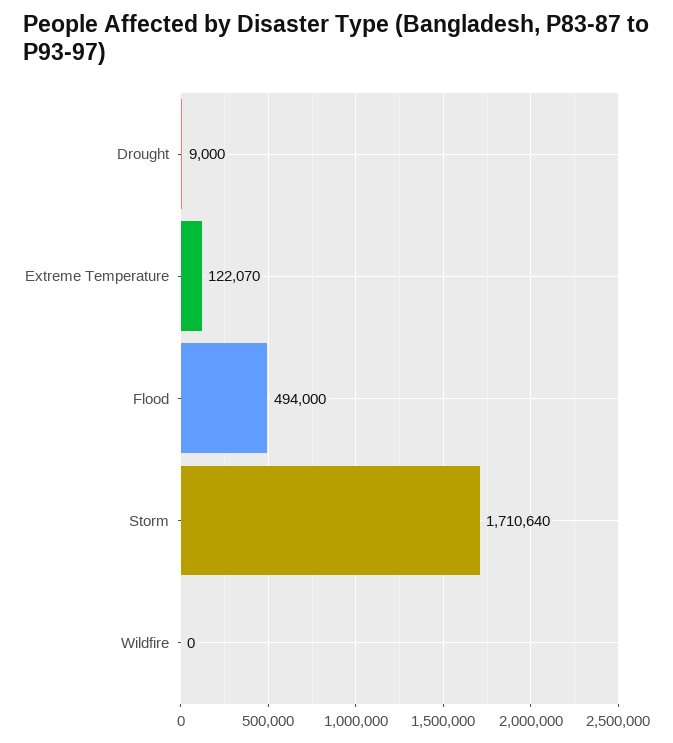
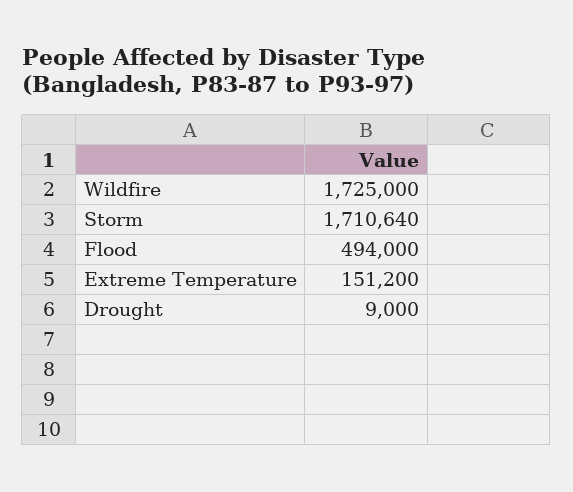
Extreme Temperature: 122070 -> 151200
Wildfire: 0 -> 1725000

